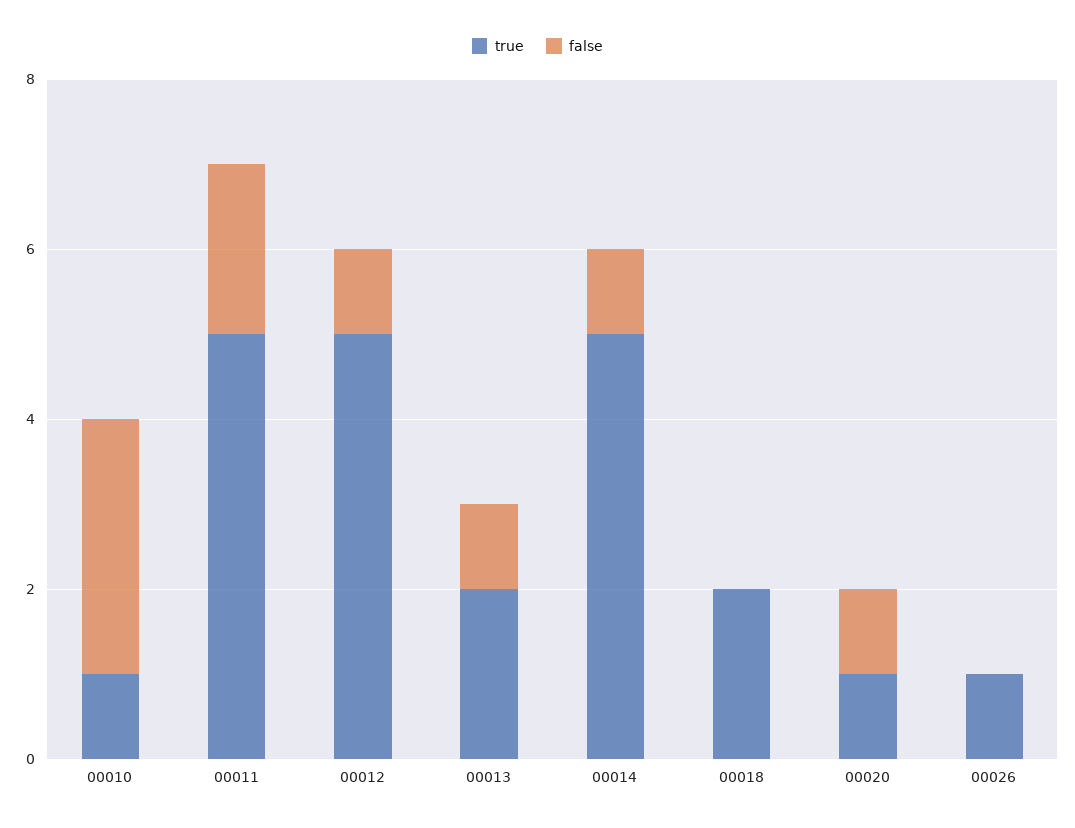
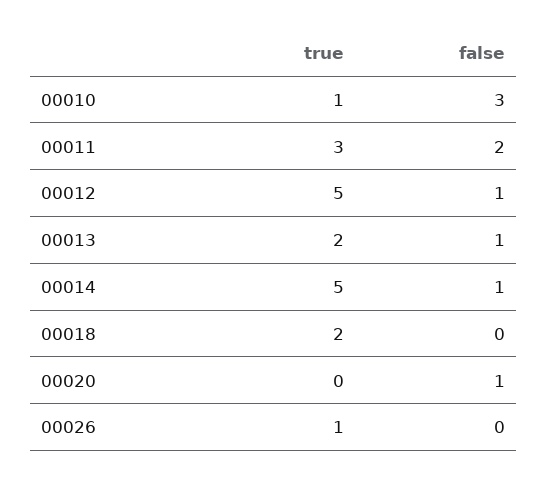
true, 00011: 5 -> 3
true, 00020: 1 -> 0

